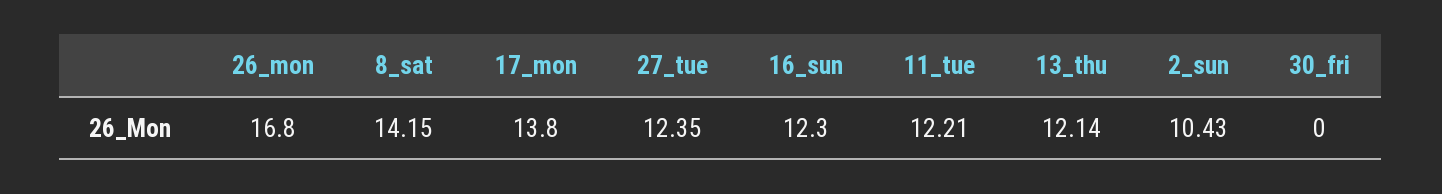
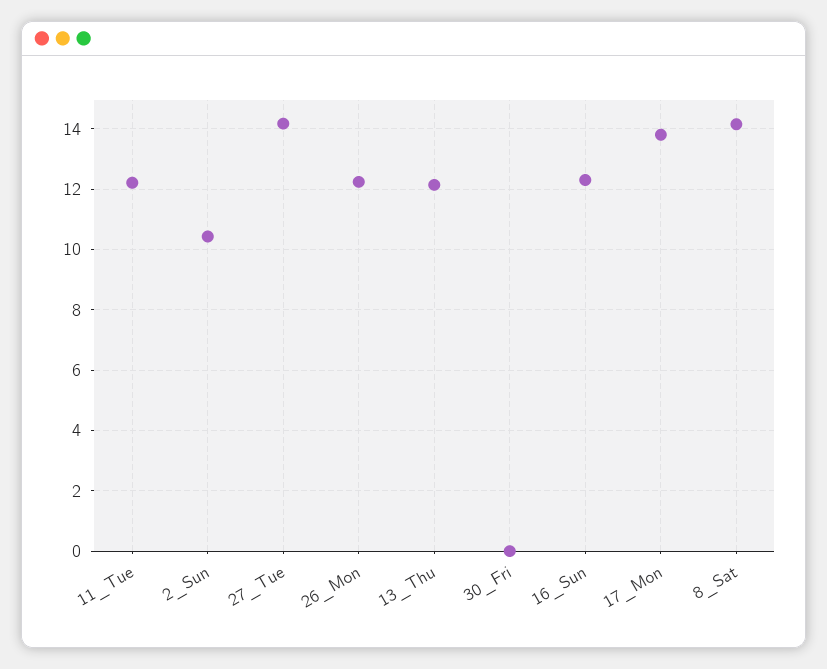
26_mon: 16.8 -> 12.2
27_tue: 12.35 -> 14.2

